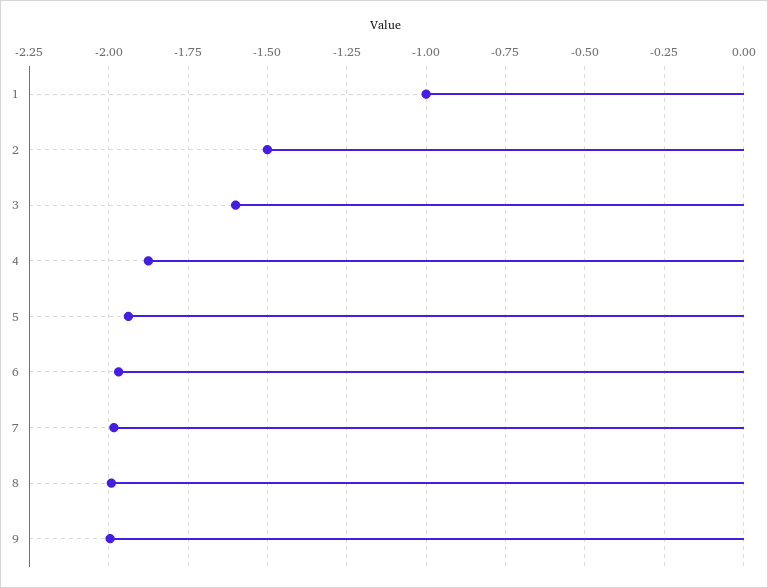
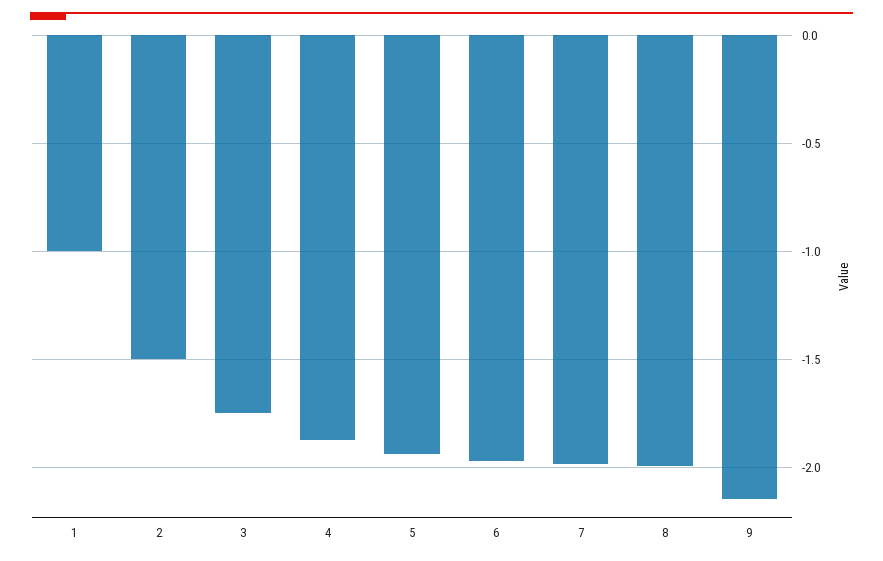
3: -1.6 -> -1.75
9: -2 -> -2.15

